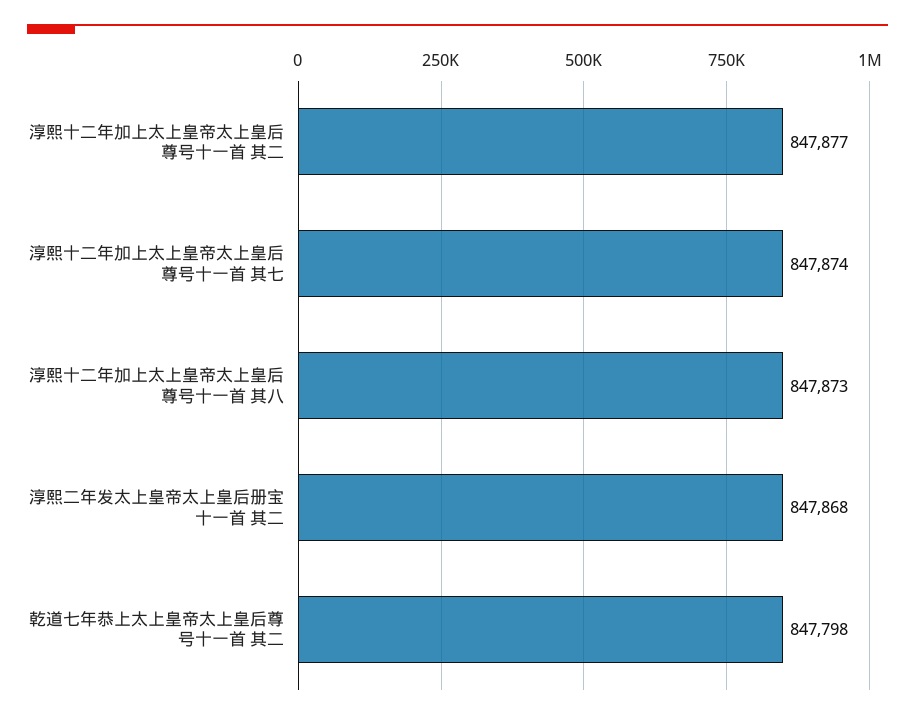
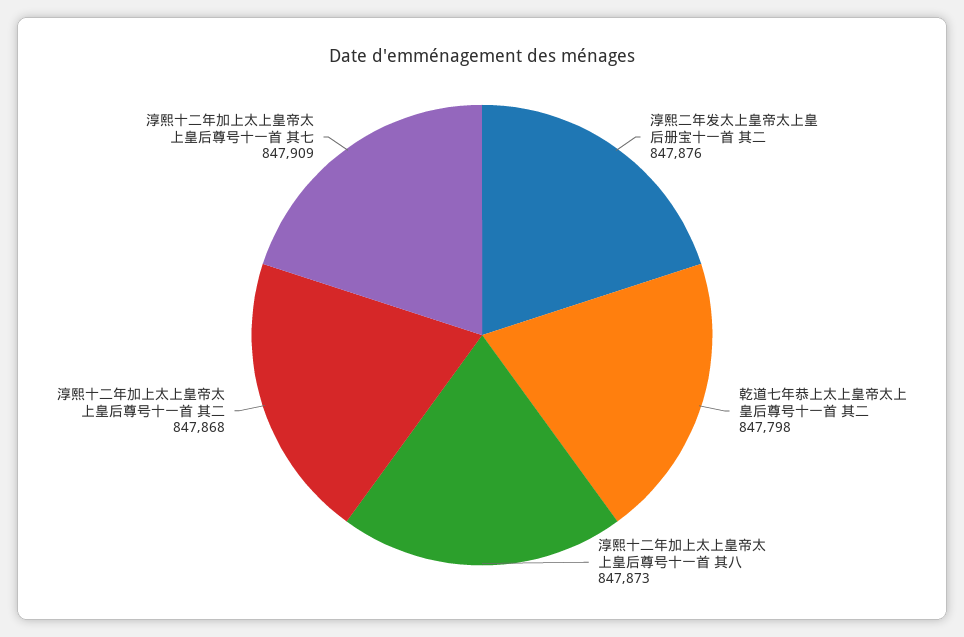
淳熙十二年加上太上皇帝太上皇后尊号十一首 其二: 847877 -> 847868
淳熙十二年加上太上皇帝太上皇后尊号十一首 其七: 847874 -> 847909
淳熙二年发太上皇帝太上皇后册宝十一首 其二: 847868 -> 847876

